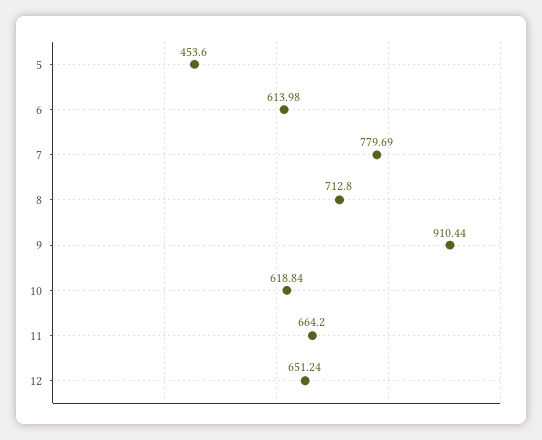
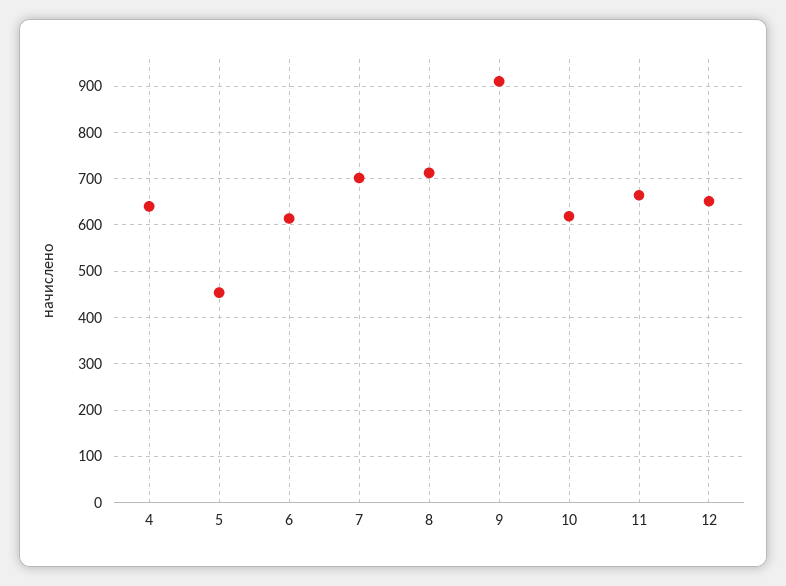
7: 779.69 -> 700
4: none -> 640

